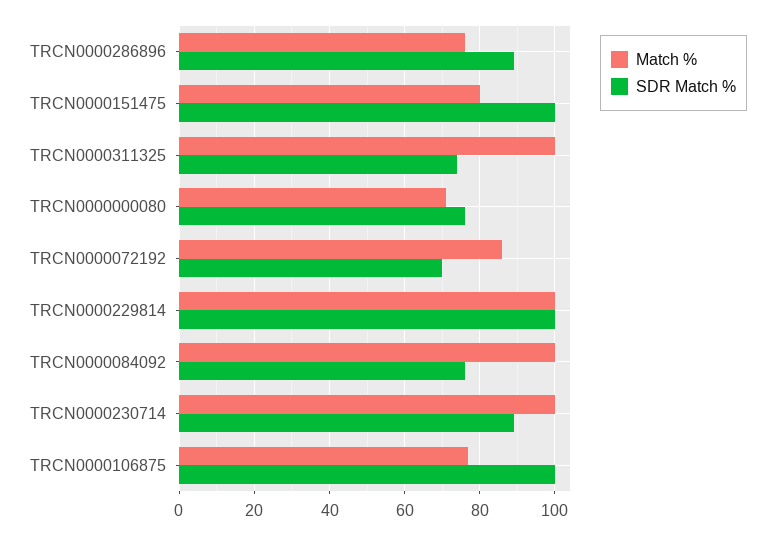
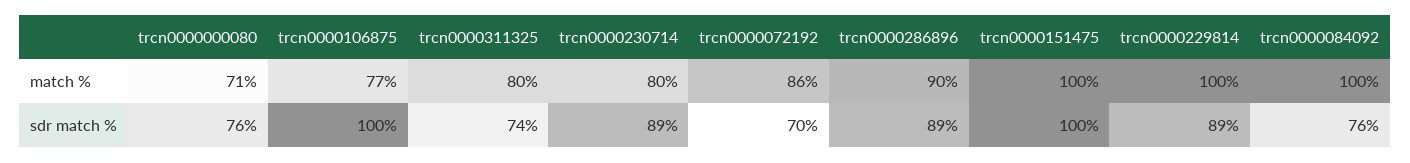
Match %, TRCN0000286896: 75 -> 90
Match %, TRCN0000151475: 80 -> 100
Match %, TRCN0000311325: 100 -> 80
SDR Match %, TRCN0000229814: 100 -> 89
Match %, TRCN0000230714: 100 -> 80

